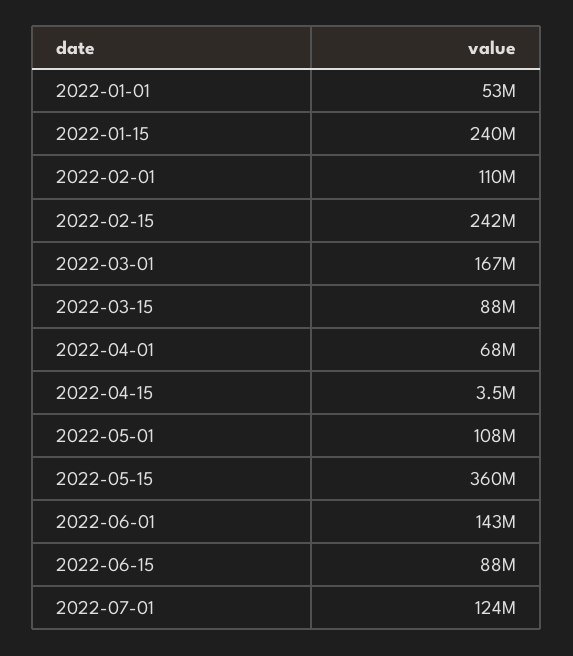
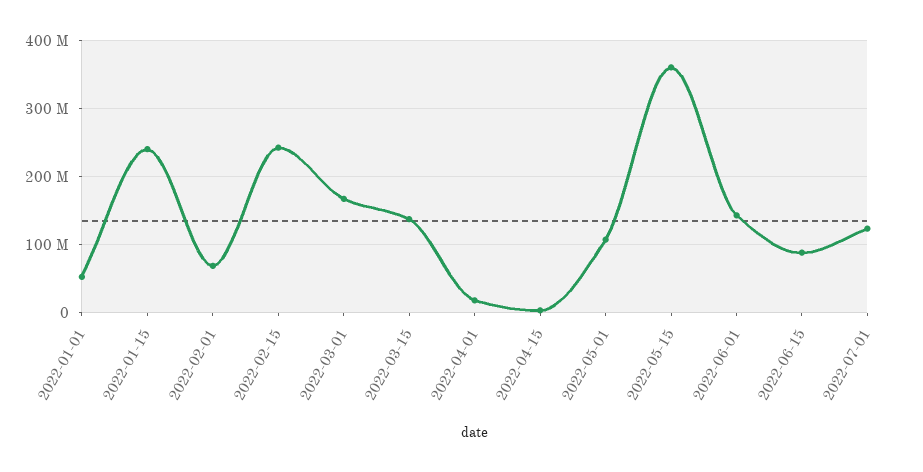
2022-02-01: 110000000 -> 70000000
2022-03-15: 88000000 -> 140000000
2022-04-01: 68000000 -> 20000000

